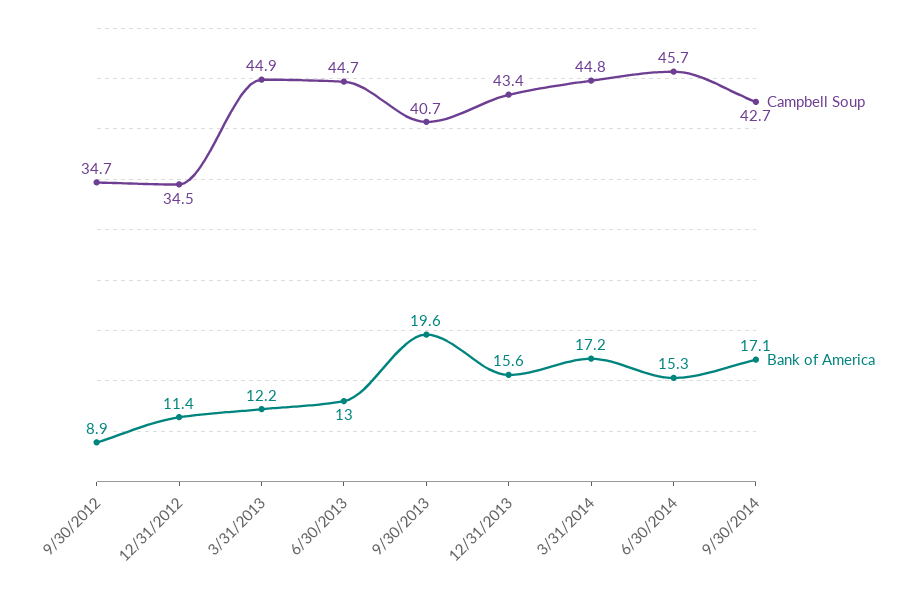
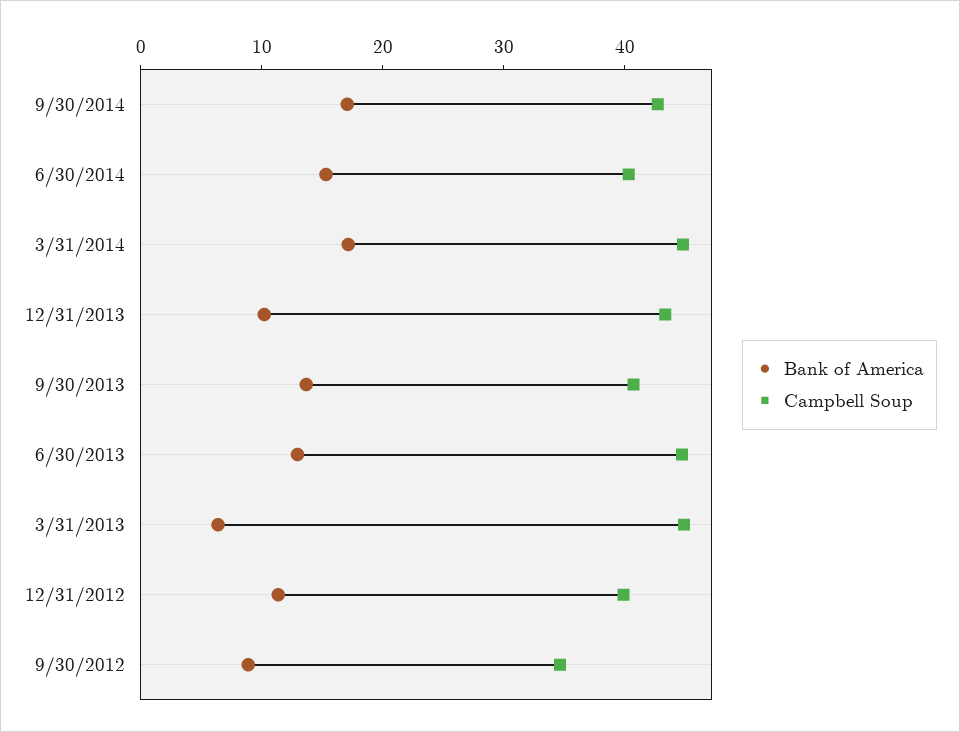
Campbell Soup, 12/31/2012: 34.5 -> 40
Bank of America, 3/31/2013: 12.2 -> 6
Bank of America, 9/30/2013: 19.6 -> 14
Bank of America, 12/31/2013: 15.6 -> 10
Campbell Soup, 6/30/2014: 45.7 -> 40

